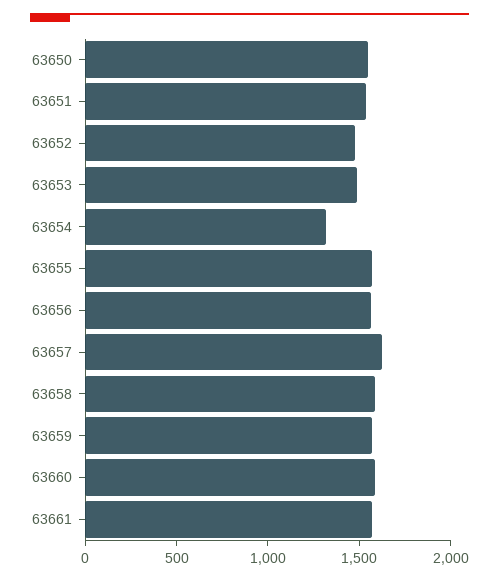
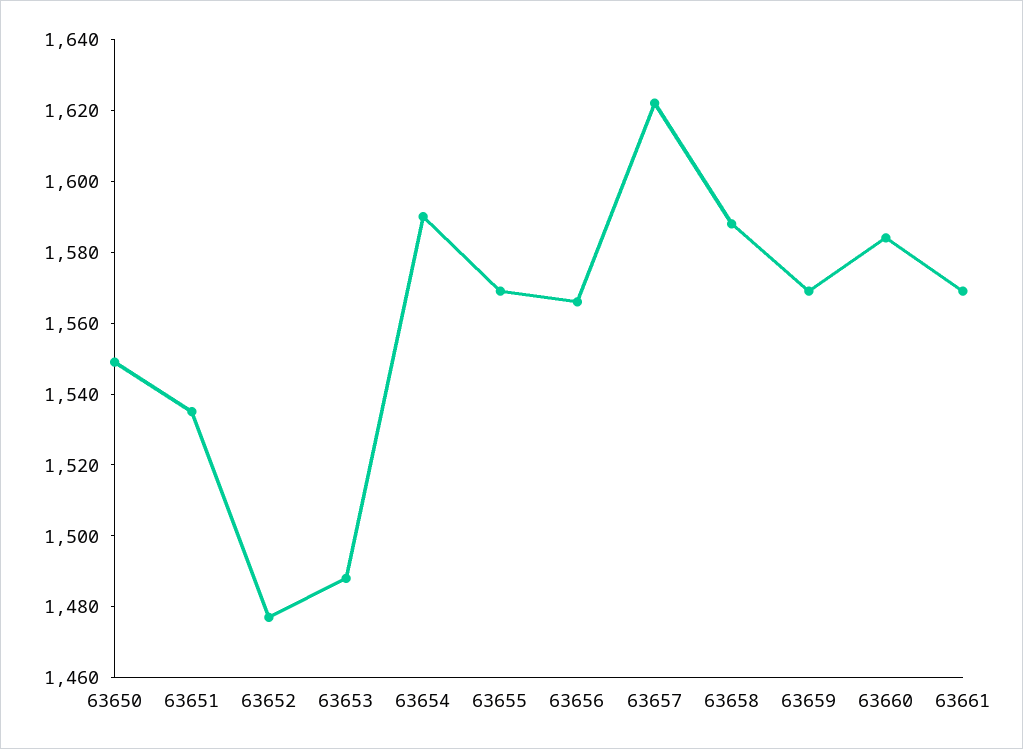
63654: 1300 -> 1590

